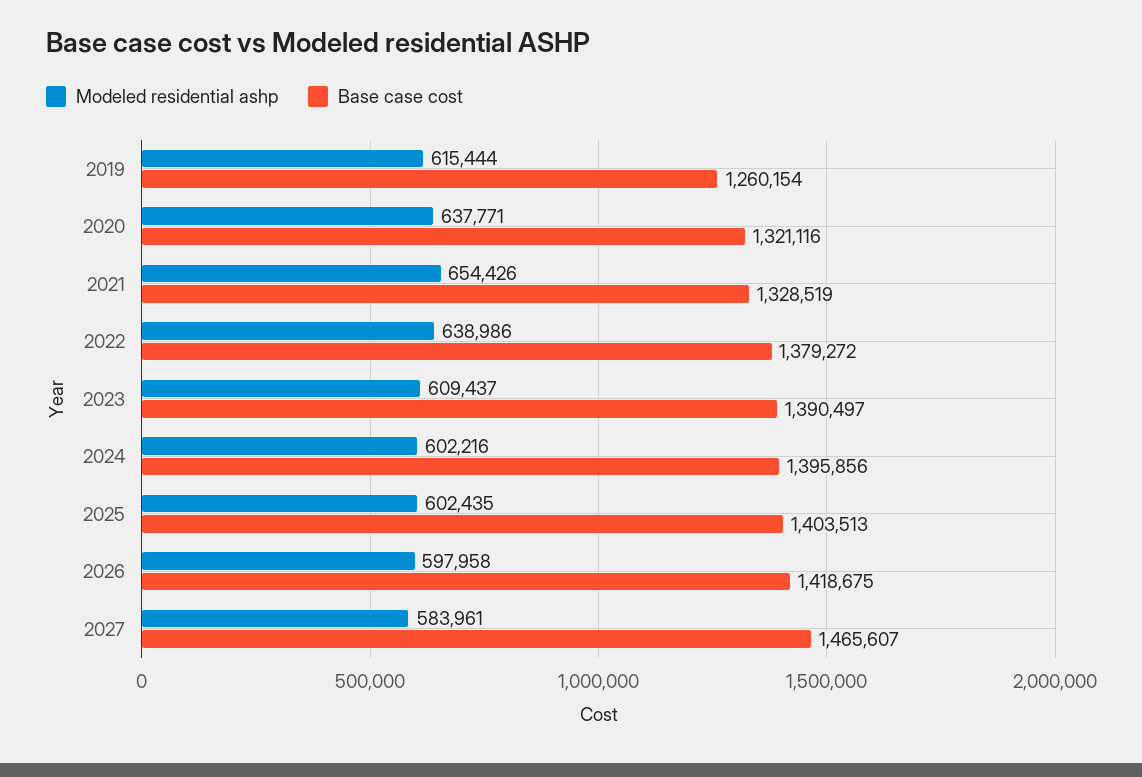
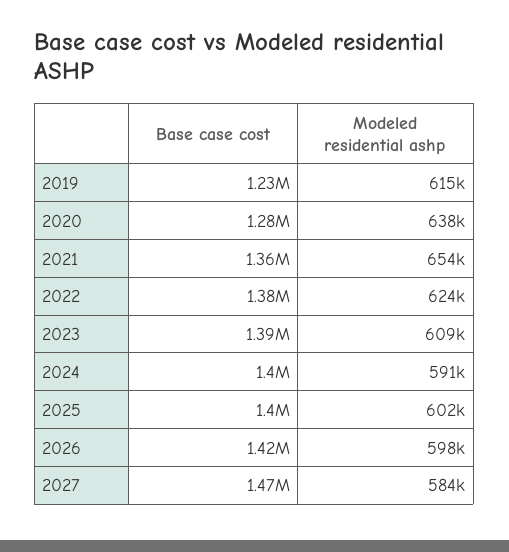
Base case cost, 2019: 1260154 -> 1230000
Base case cost, 2020: 1321116 -> 1280000
Base case cost, 2021: 1328519 -> 1360000
Modeled residential ashp, 2022: 638986 -> 624000
Modeled residential ashp, 2024: 602216 -> 591000

